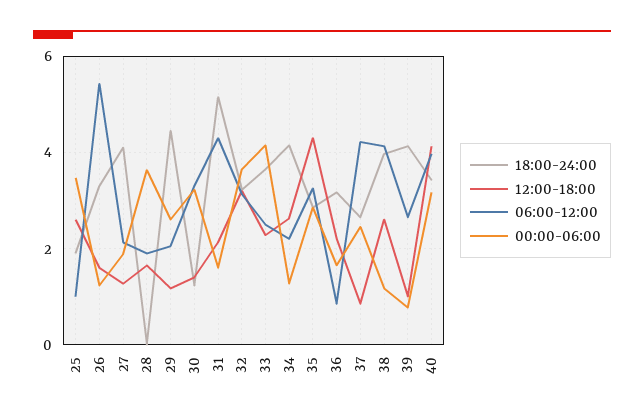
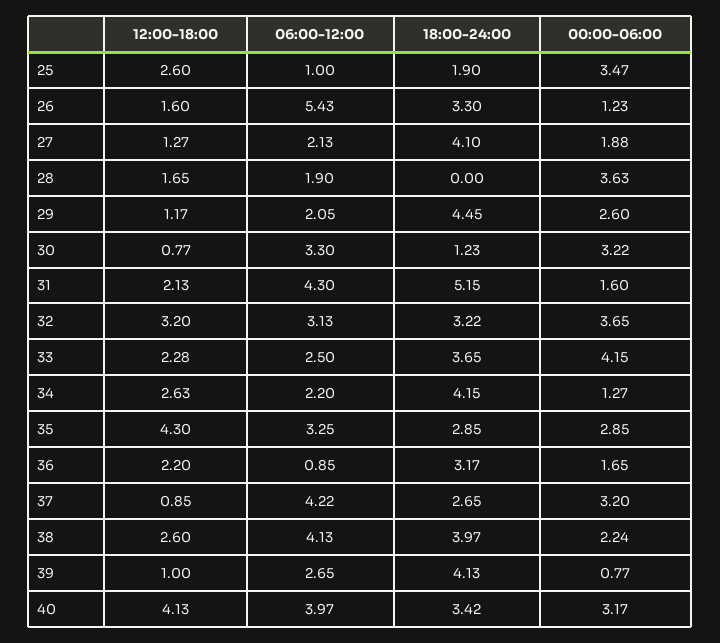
12:00-18:00, 30: 1.4 -> 0.77
00:00-06:00, 37: 2.4 -> 3.2
00:00-06:00, 38: 1.2 -> 2.24

